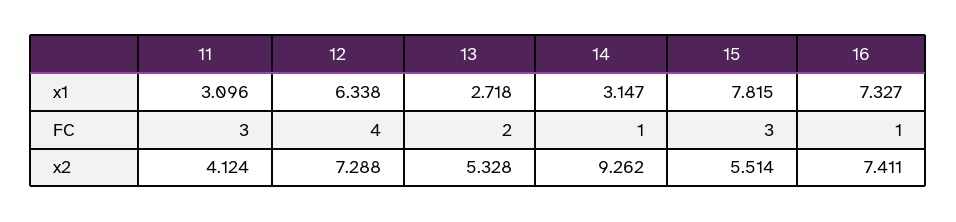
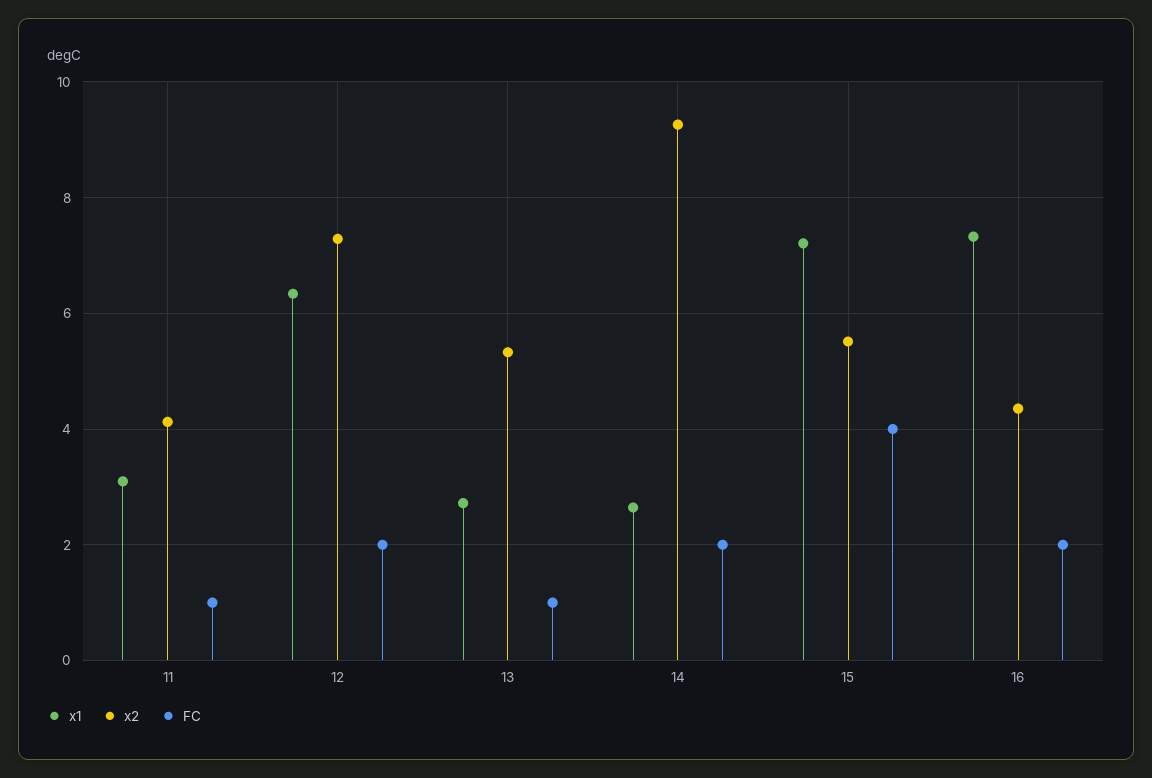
x1, 14: 3.147 -> 2.6
x1, 15: 7.815 -> 7.2
FC, 11: 3 -> 1
FC, 12: 4 -> 2
FC, 13: 2 -> 1
FC, 14: 1 -> 2
FC, 15: 3 -> 4
FC, 16: 1 -> 2
x2, 16: 7.411 -> 4.4

